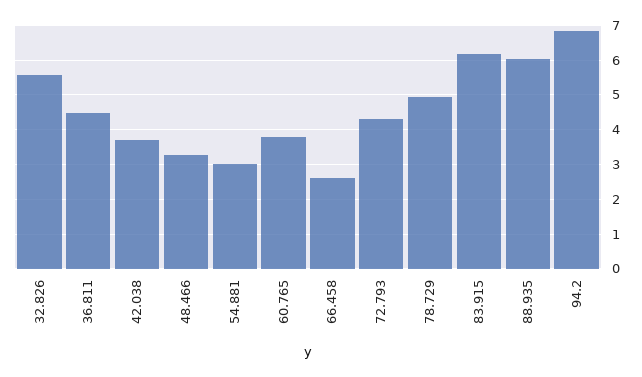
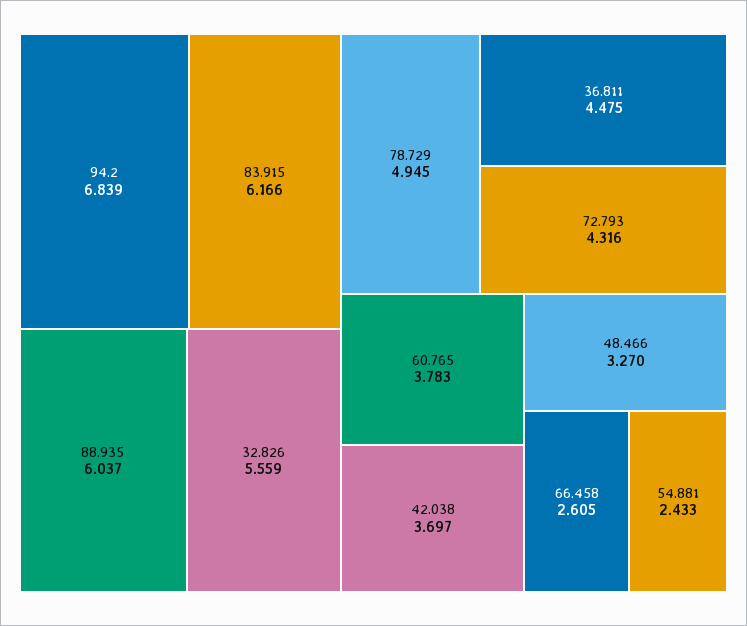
54.881: 3 -> 2.433

